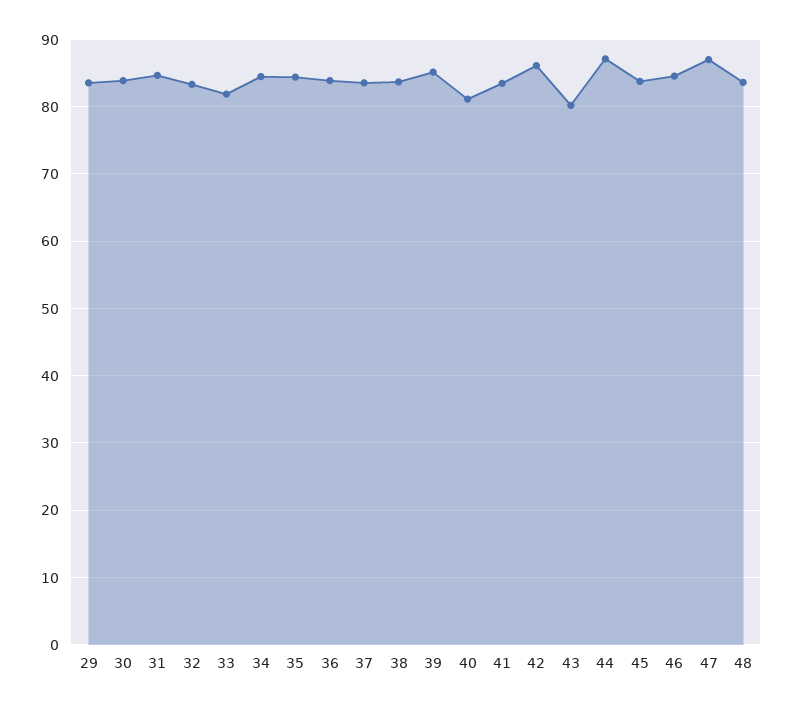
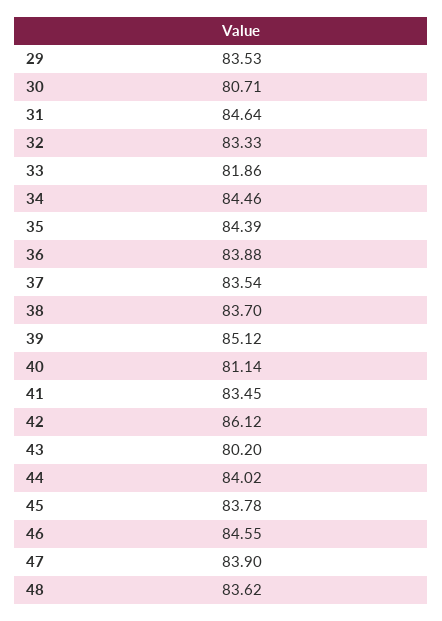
30: 84 -> 80.71
44: 87 -> 84.02
47: 87 -> 83.9

